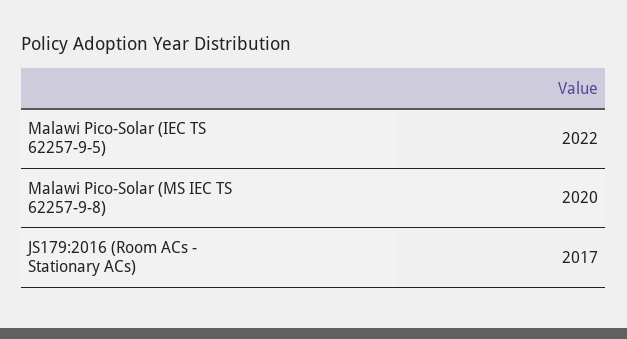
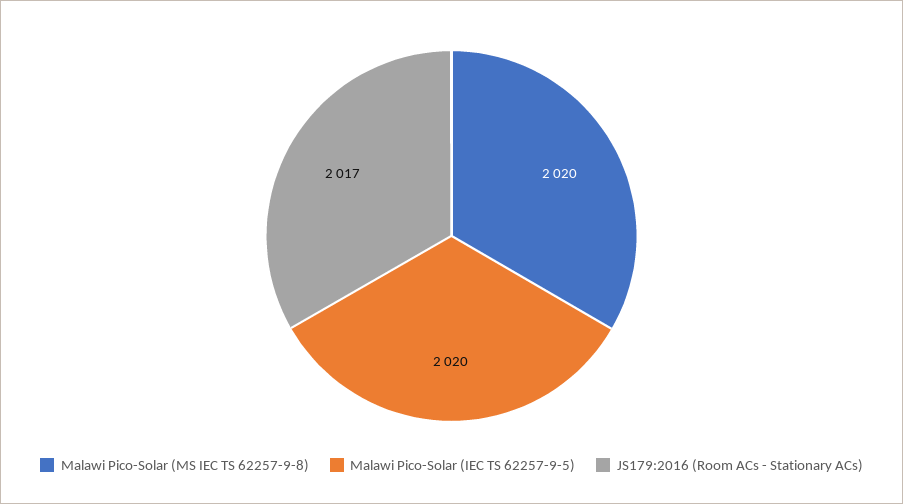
Malawi Pico-Solar (IEC TS 62257-9-5): 2022 -> 2020

